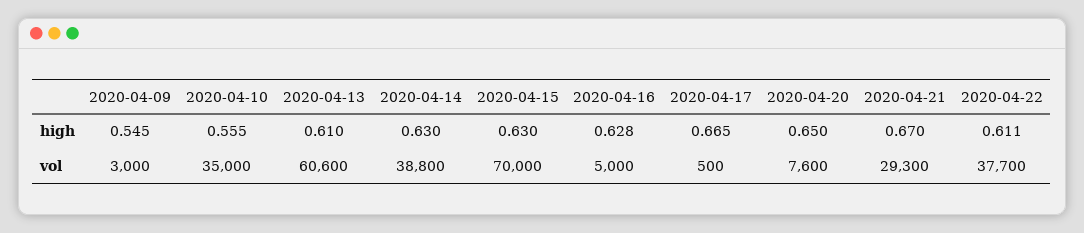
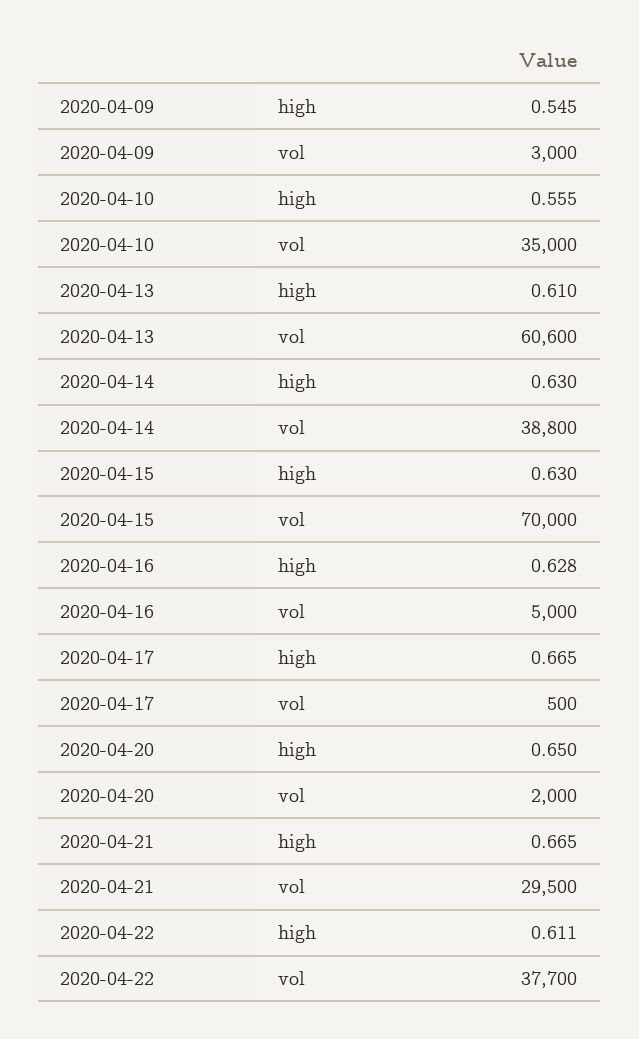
2020-04-21, high: 0.67 -> 0.665
2020-04-20, vol: 7600 -> 2000
2020-04-21, vol: 29300 -> 29500

